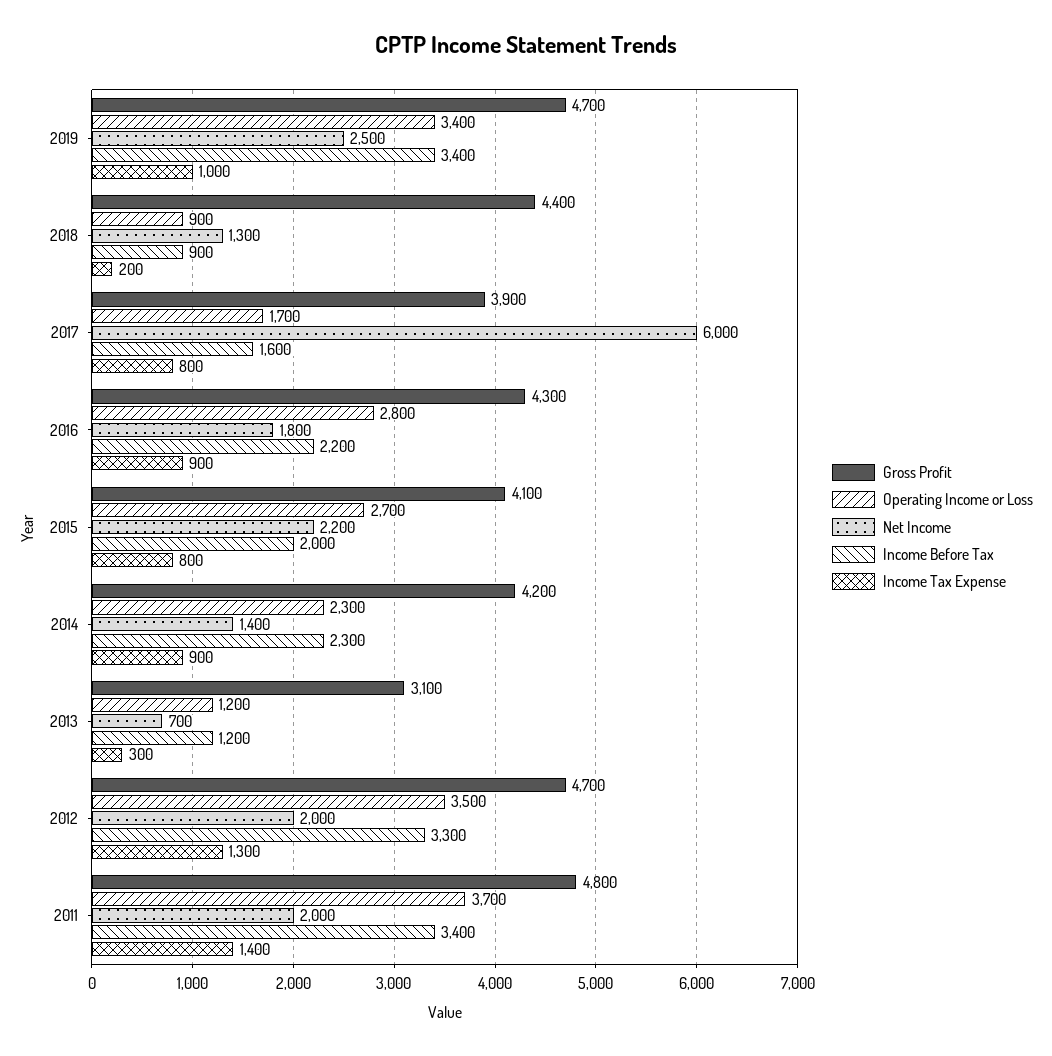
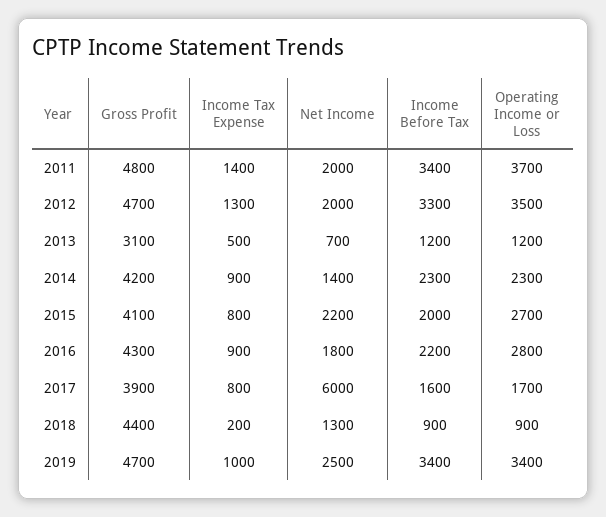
Income Tax Expense, 2013: 300 -> 500

